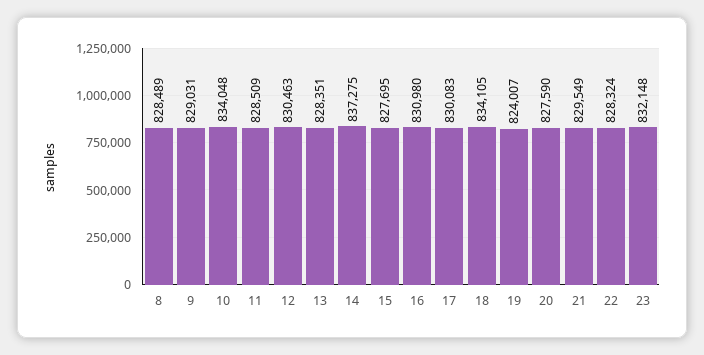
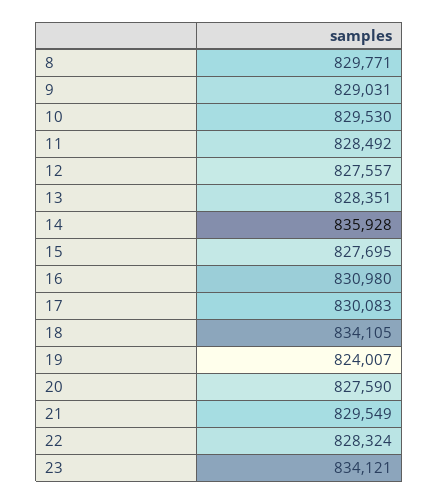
8: 828489 -> 829771
10: 834048 -> 829530
11: 828509 -> 828492
12: 830463 -> 827557
14: 837275 -> 835928
23: 832148 -> 834121

